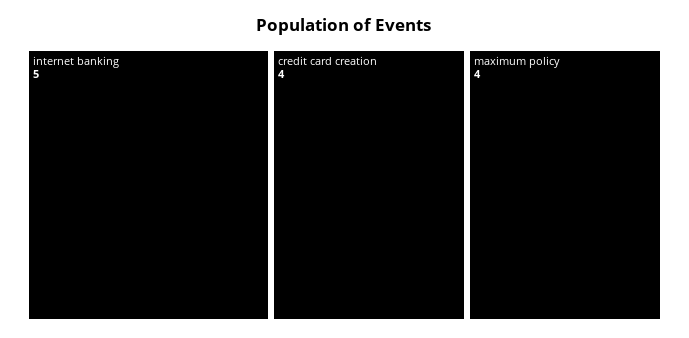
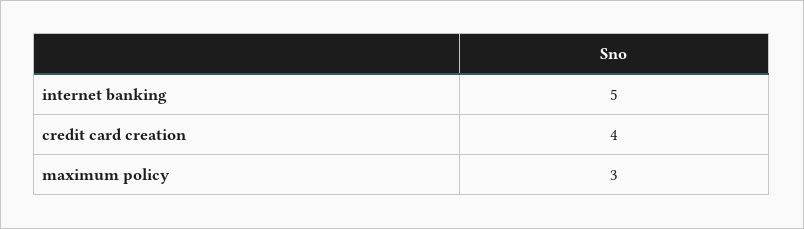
maximum policy: 4 -> 3

